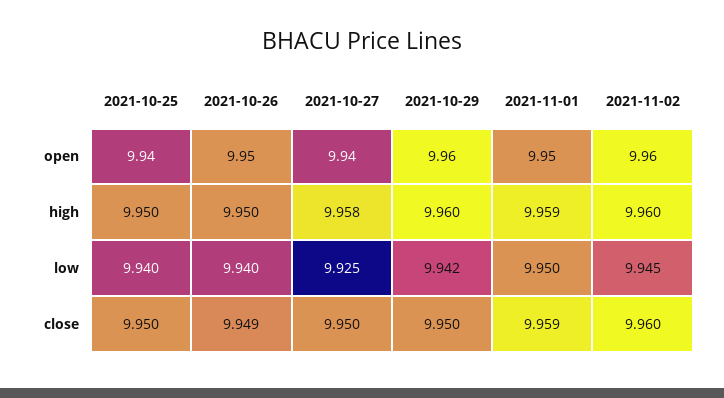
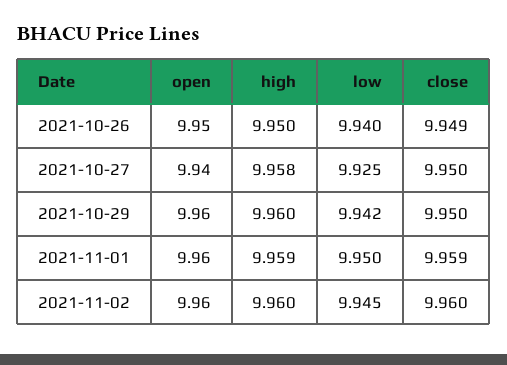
2021-10-25, open: 9.94 -> none
2021-11-01, open: 9.95 -> 9.96
2021-10-25, high: 9.95 -> none
2021-10-25, low: 9.94 -> none
2021-10-25, close: 9.95 -> none

